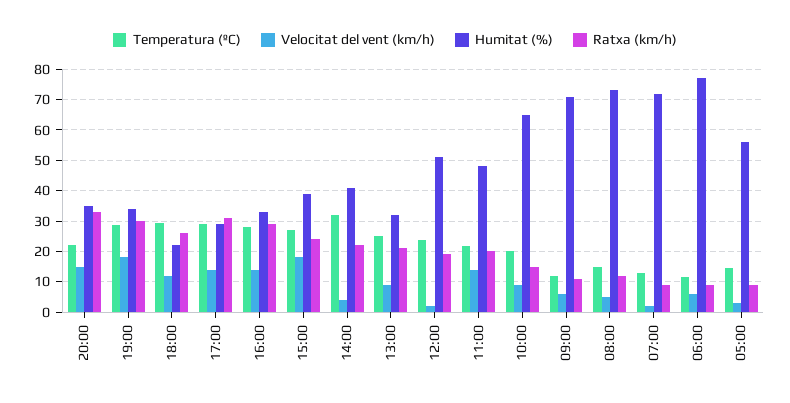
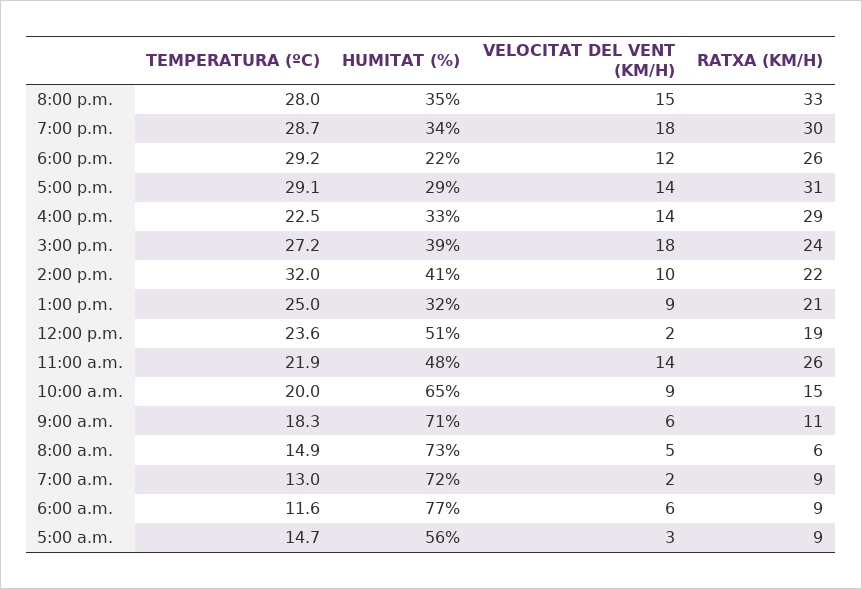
Temperatura (ºC), 20:00: 22 -> 28
Temperatura (ºC), 16:00: 28 -> 22.5
Velocitat del vent (km/h), 14:00: 4 -> 10
Ratxa (km/h), 11:00: 20 -> 26
Temperatura (ºC), 09:00: 12 -> 18.3
Ratxa (km/h), 08:00: 12 -> 6

